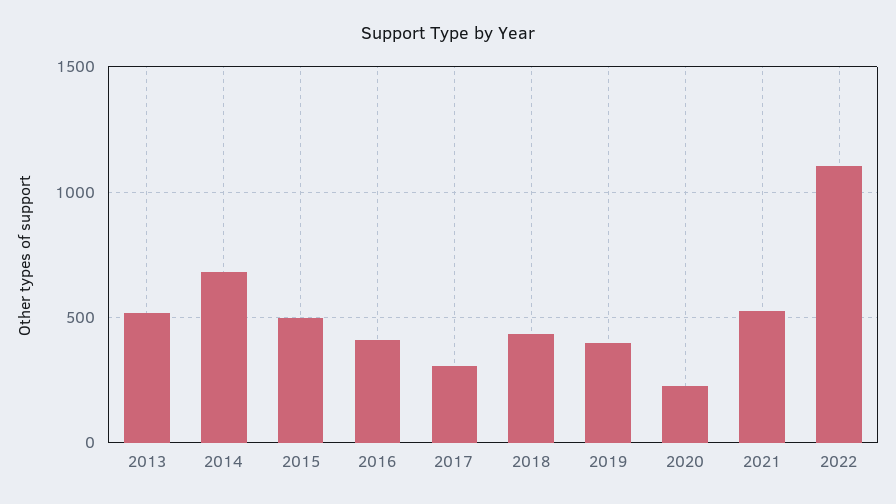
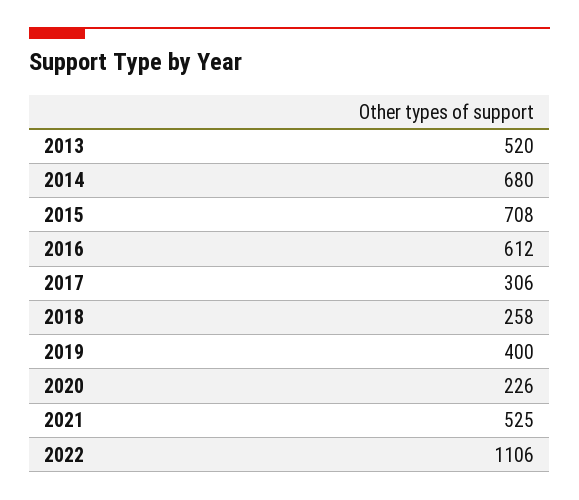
2015: 500 -> 708
2016: 400 -> 612
2018: 450 -> 258

